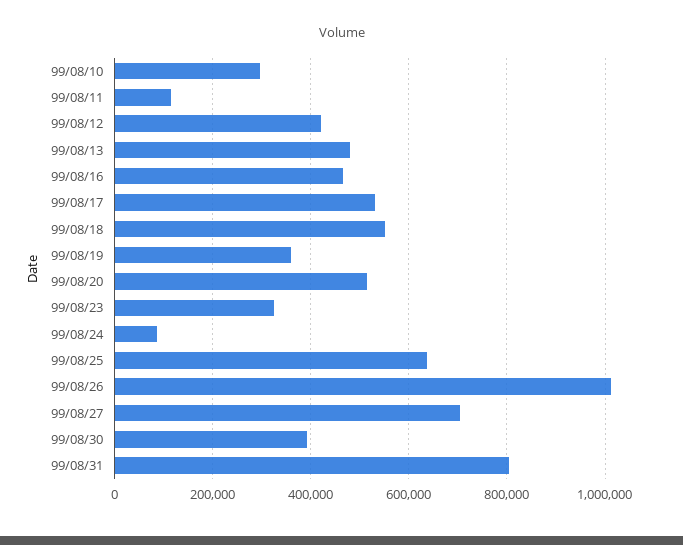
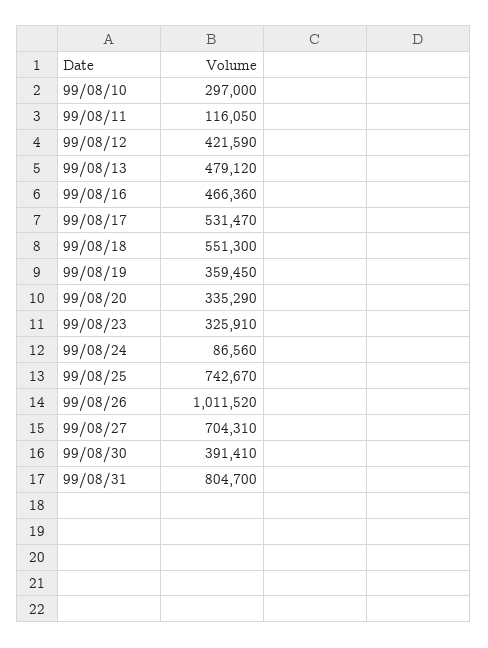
99/08/20: 520000 -> 335290
99/08/25: 640000 -> 742670

